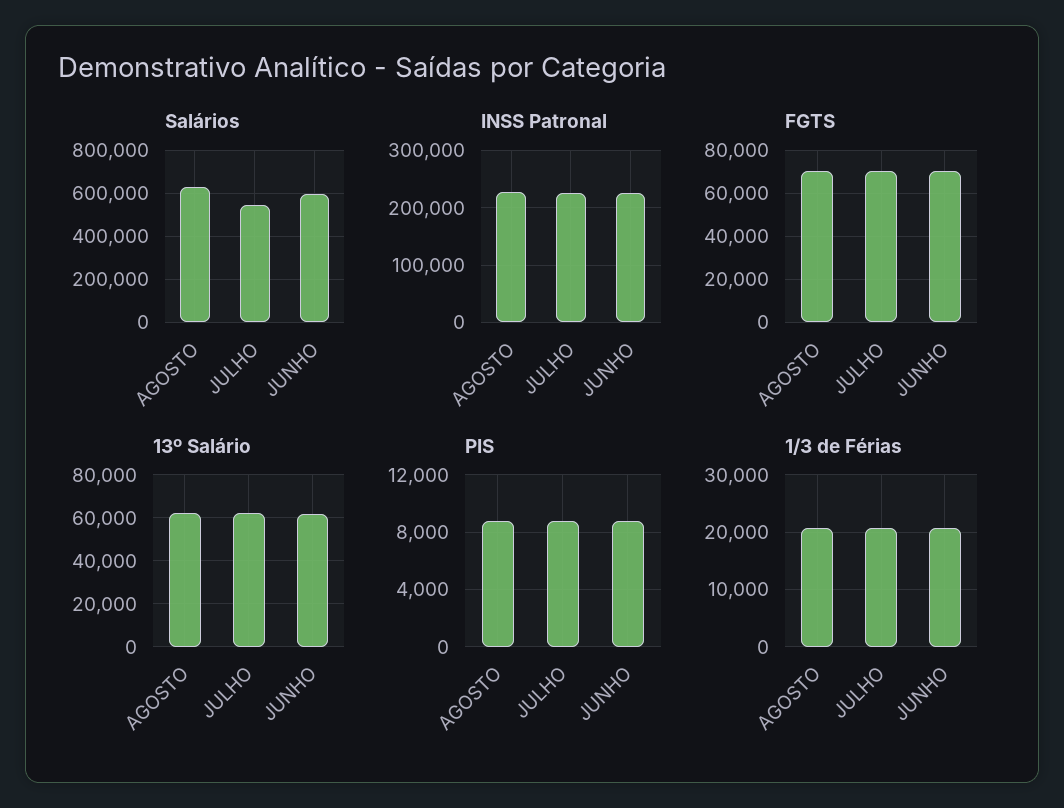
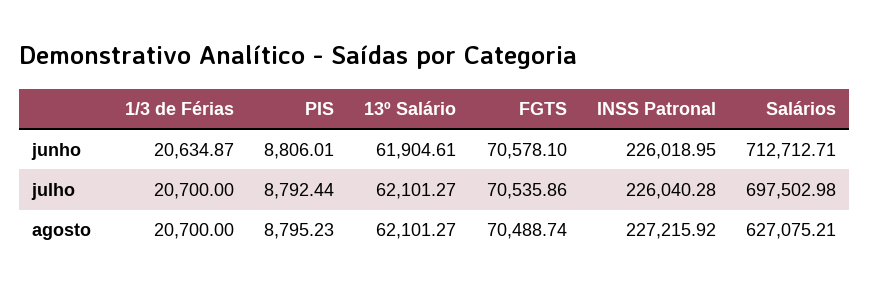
Salários, JULHO: 550000 -> 697502.98
Salários, JUNHO: 600000 -> 712712.71

